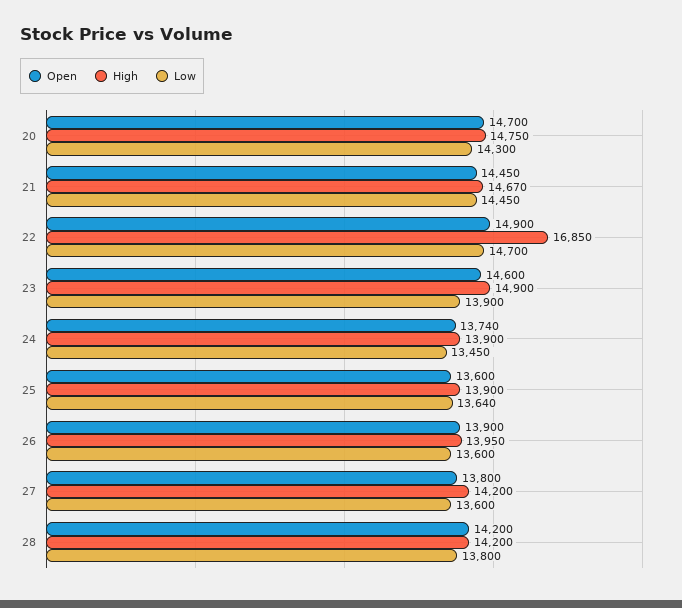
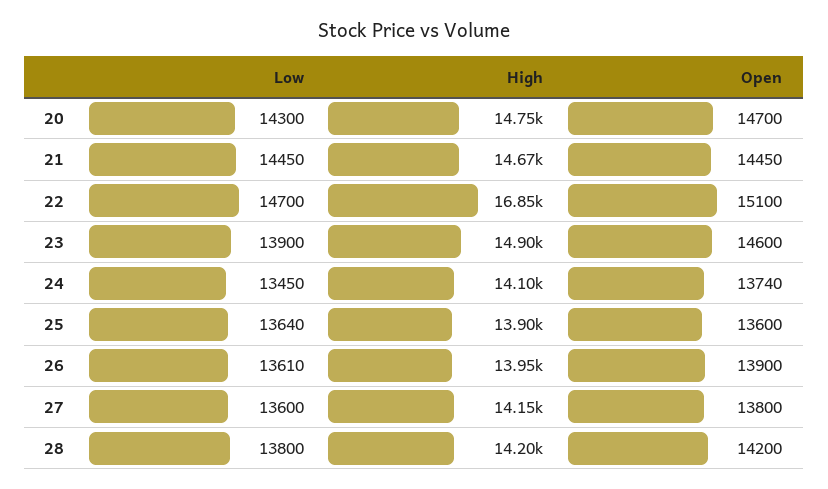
Open, 22: 14900 -> 15100
High, 24: 13900 -> 14100
Low, 26: 13600 -> 13610
High, 27: 14200 -> 14150

